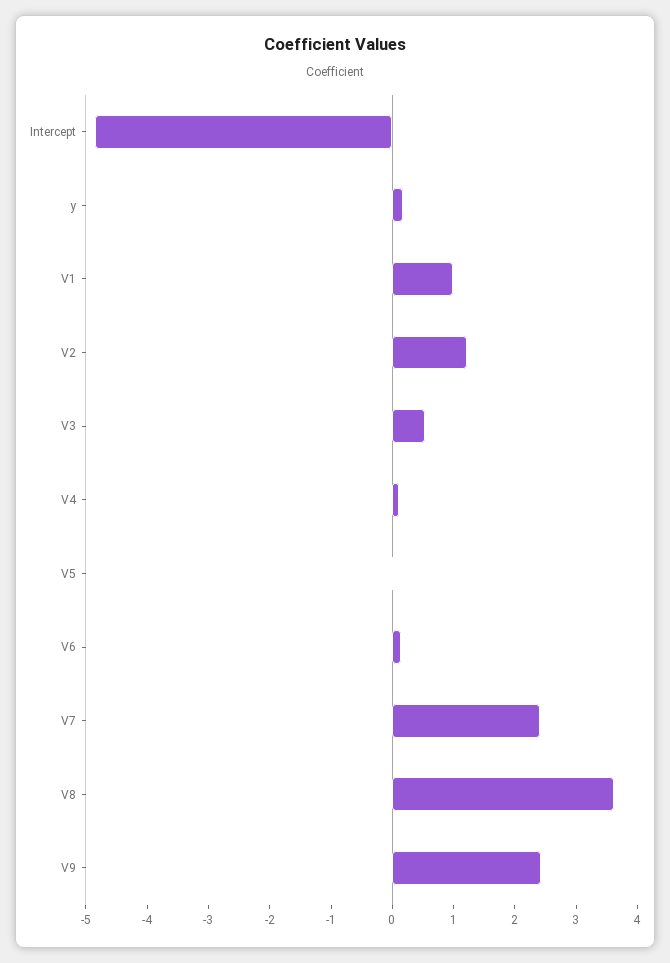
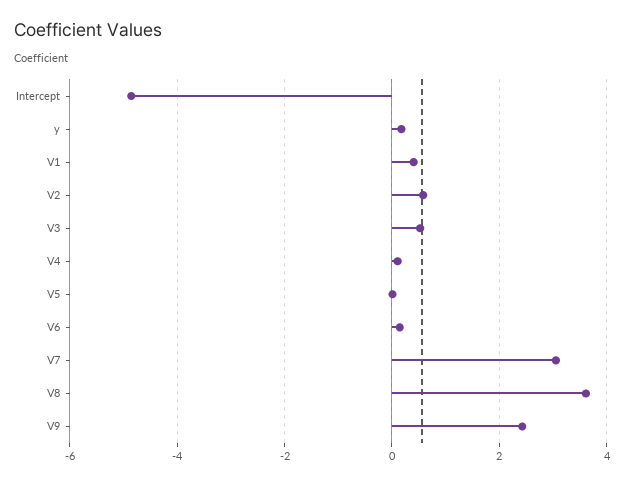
V1: 1 -> 0.4
V2: 1.2 -> 0.6
V7: 2.4 -> 3

